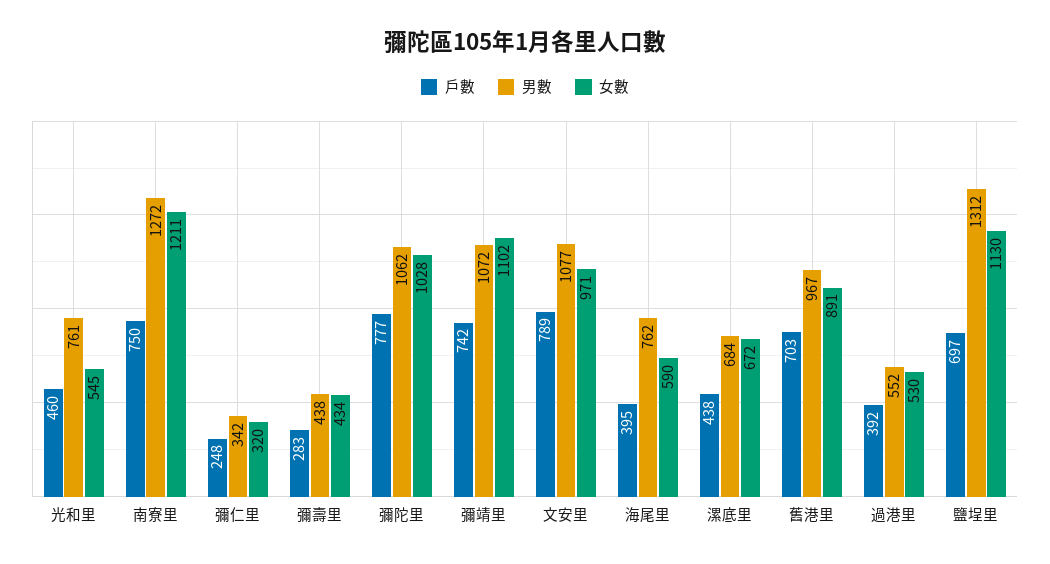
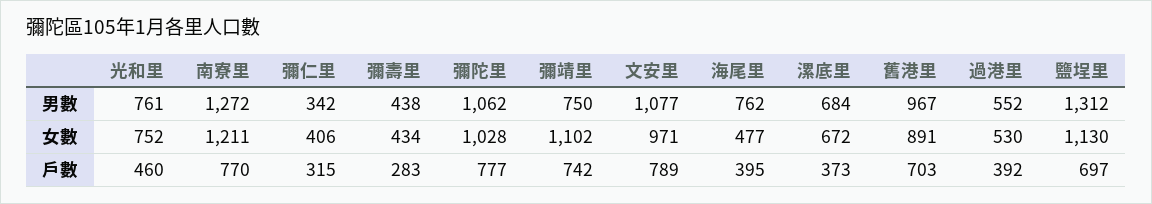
女數, 光和里: 545 -> 752
戶數, 南寮里: 750 -> 770
戶數, 彌仁里: 248 -> 315
女數, 彌仁里: 320 -> 406
男數, 彌靖里: 1072 -> 750
女數, 海尾里: 590 -> 477
戶數, 漯底里: 438 -> 373

